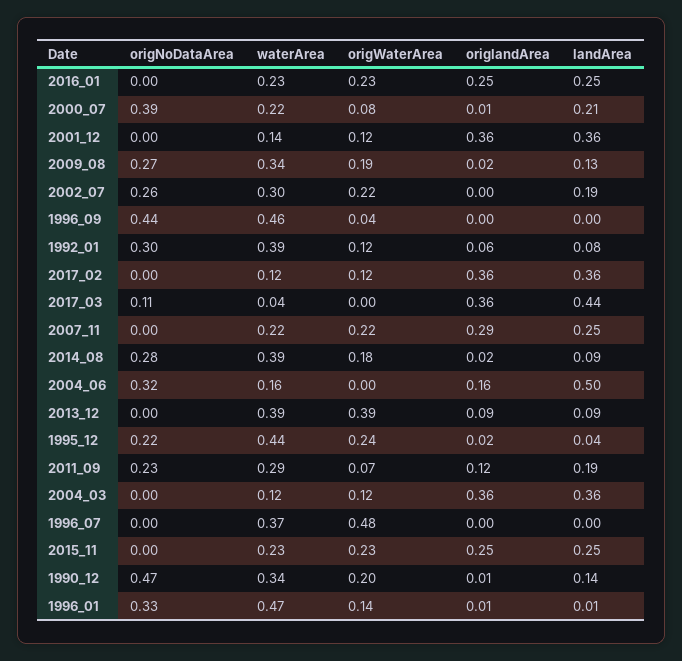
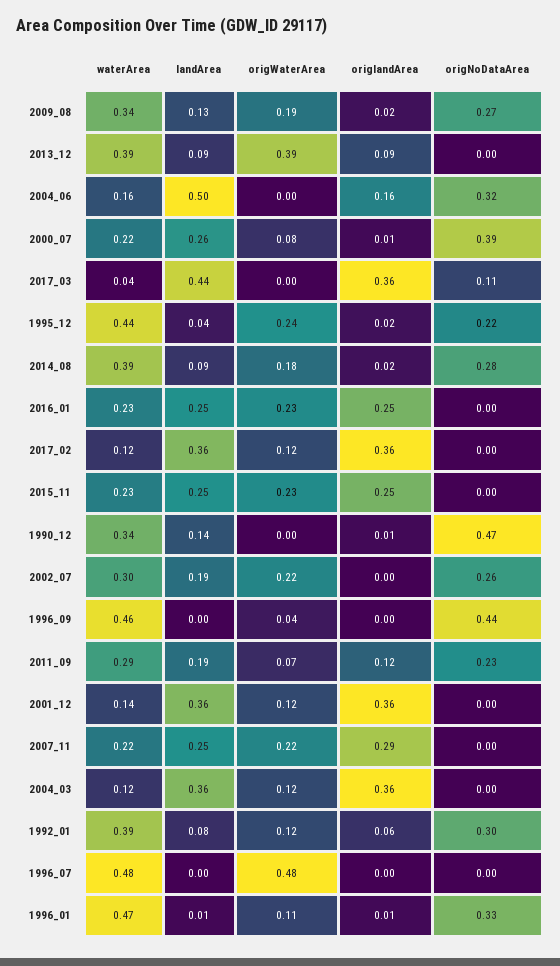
landArea, 2000_07: 0.21 -> 0.26
waterArea, 1996_07: 0.37 -> 0.48
origWaterArea, 1990_12: 0.2 -> 0
origWaterArea, 1996_01: 0.14 -> 0.11

